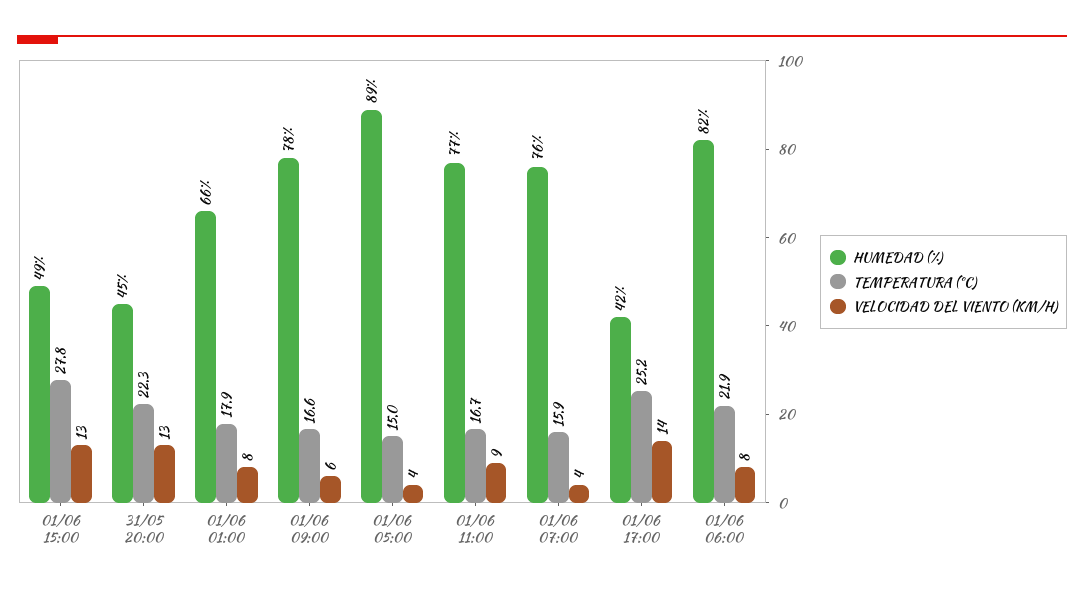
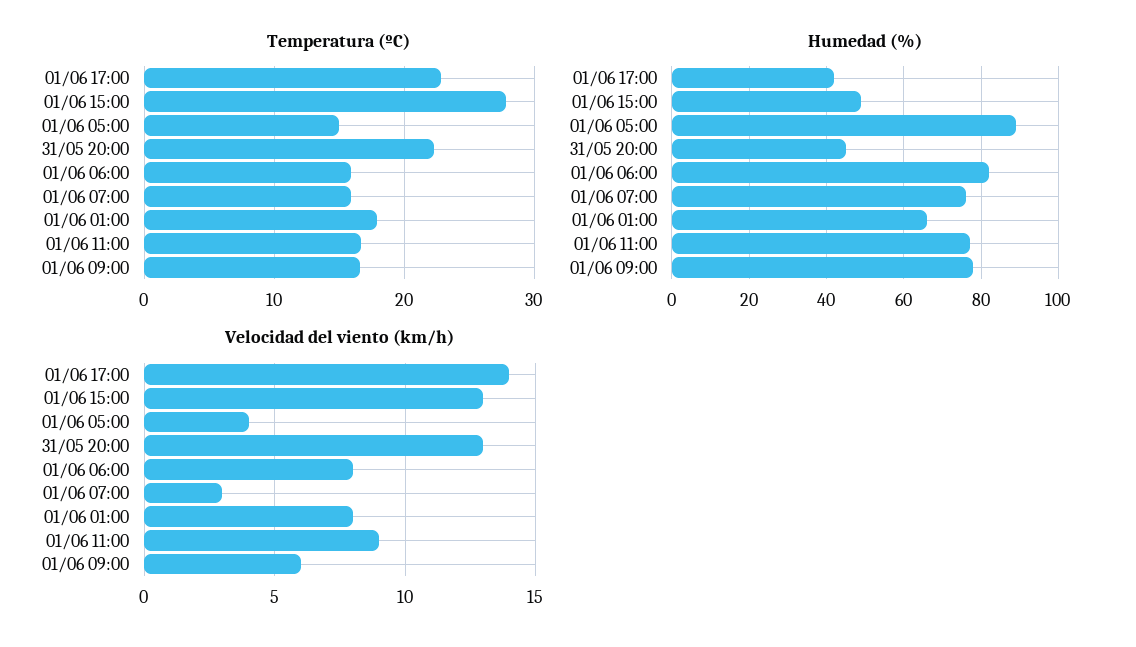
VELOCIDAD DEL VIENTO (KM/H), 01/06 07:00: 4 -> 3
TEMPERATURA (ºC), 01/06 17:00: 25.2 -> 23
TEMPERATURA (ºC), 01/06 06:00: 21.9 -> 16

